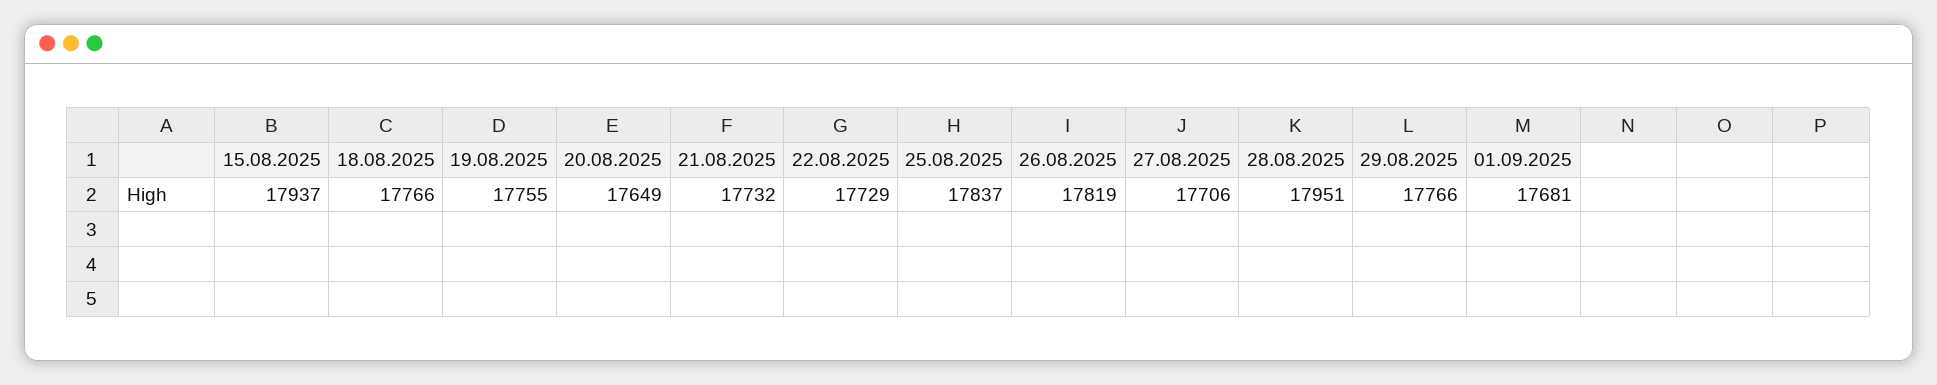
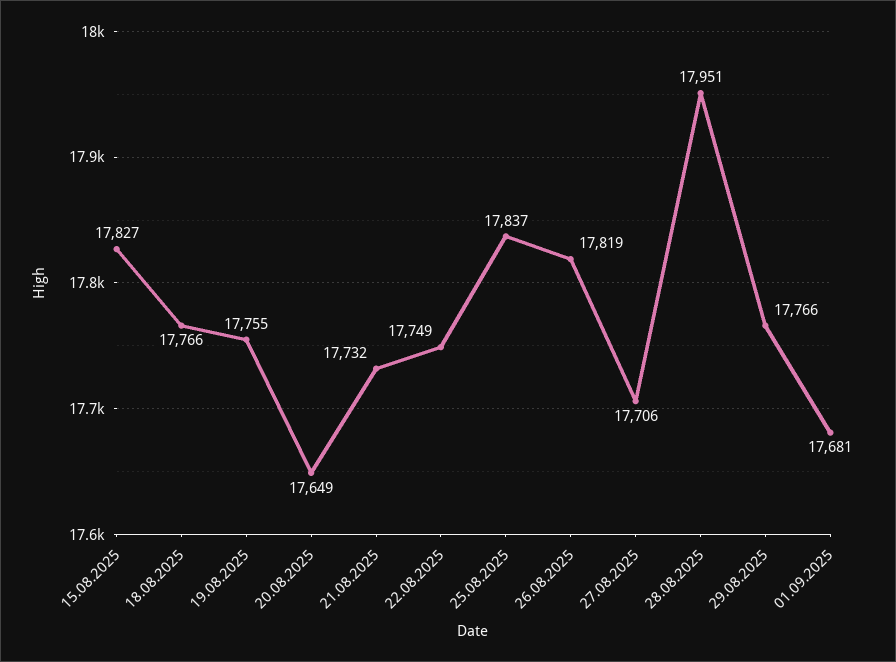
15.08.2025: 17937 -> 17827
22.08.2025: 17729 -> 17749

